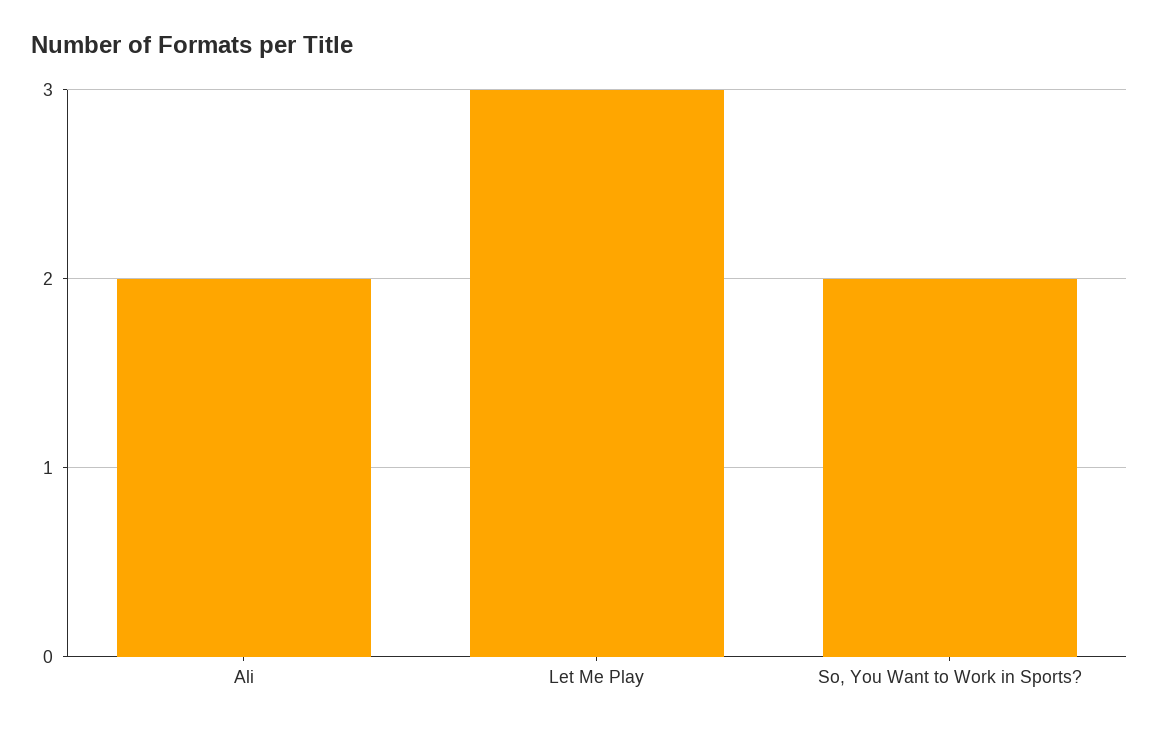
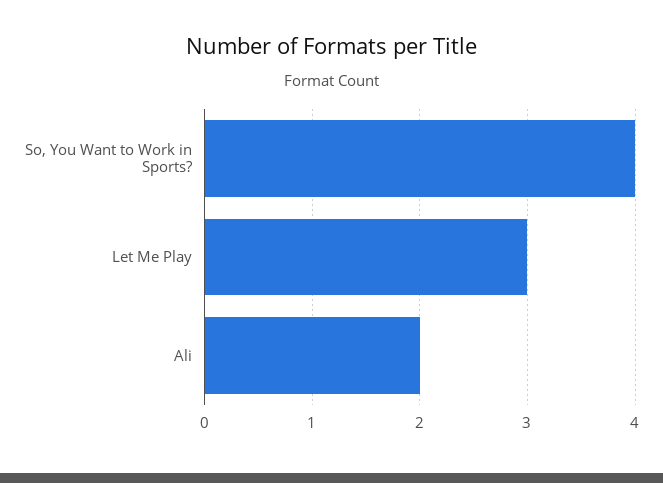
So, You Want to Work in Sports?: 2 -> 4

